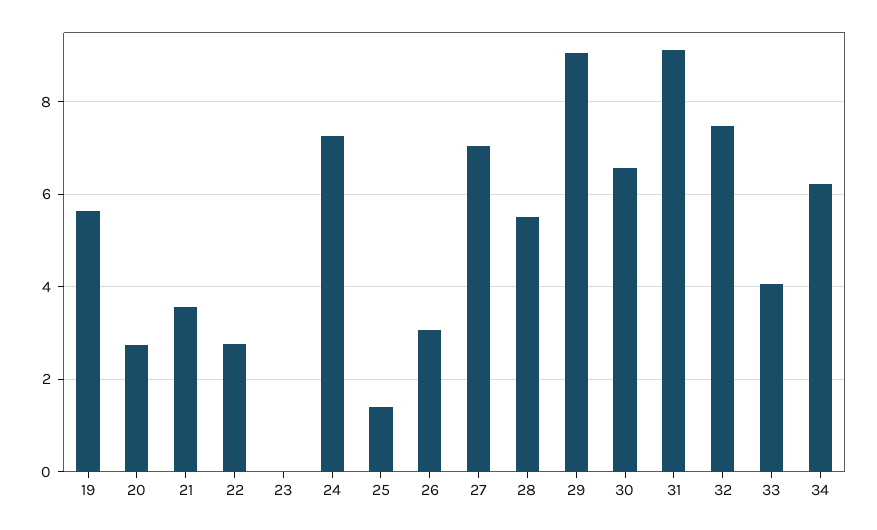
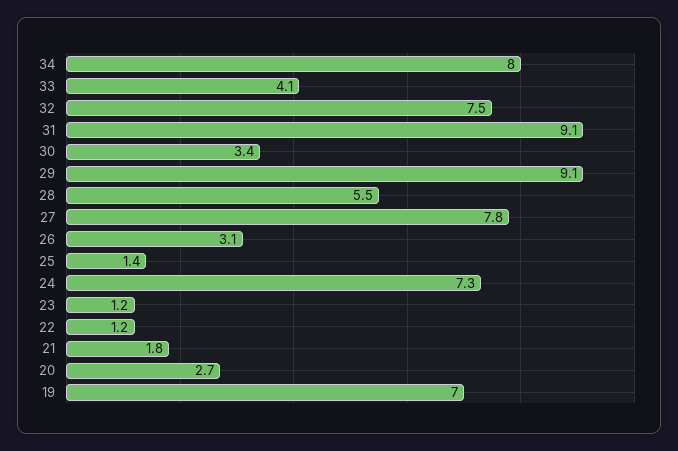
19: 5.6 -> 7
21: 3.6 -> 1.8
22: 2.8 -> 1.2
23: 0 -> 1.2
27: 7 -> 7.8
30: 6.6 -> 3.4
34: 6.2 -> 8

